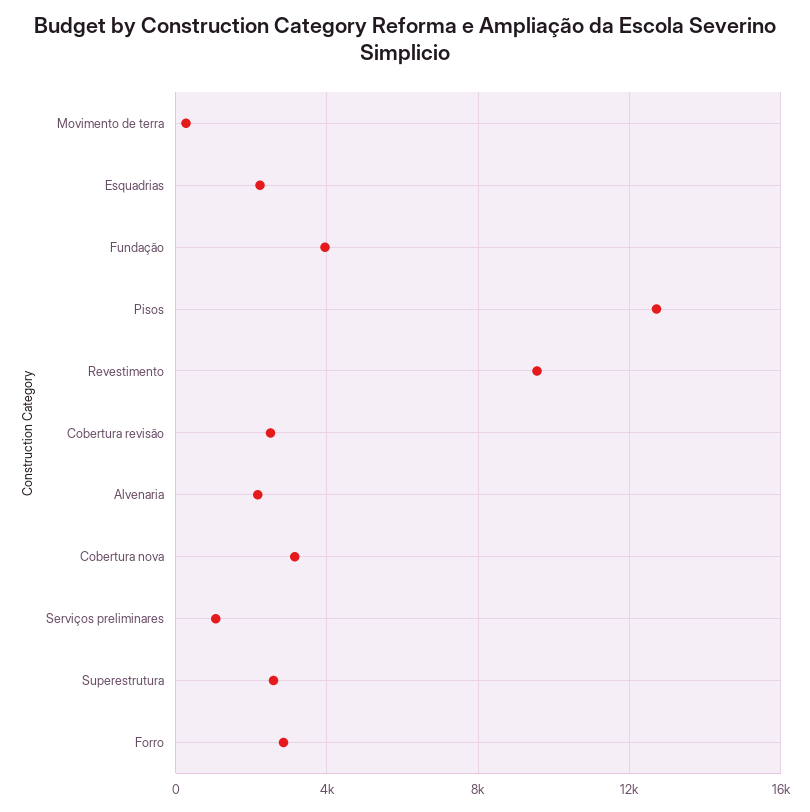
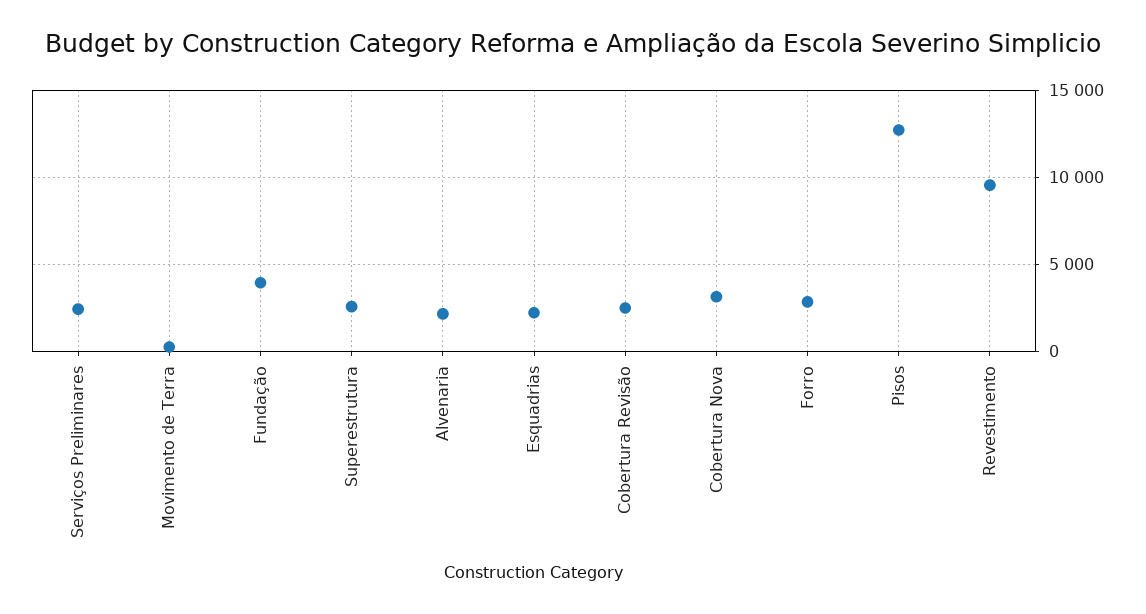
Serviços preliminares: 1000 -> 2500

